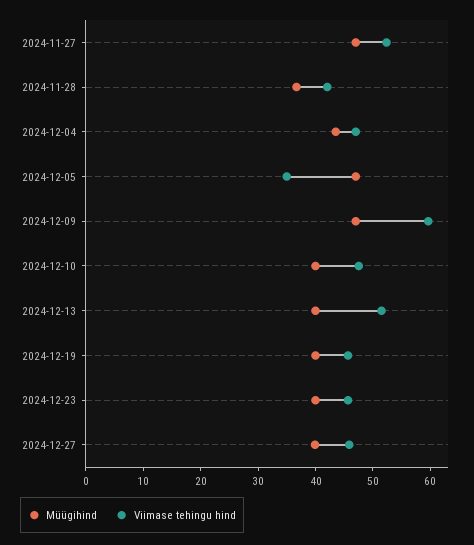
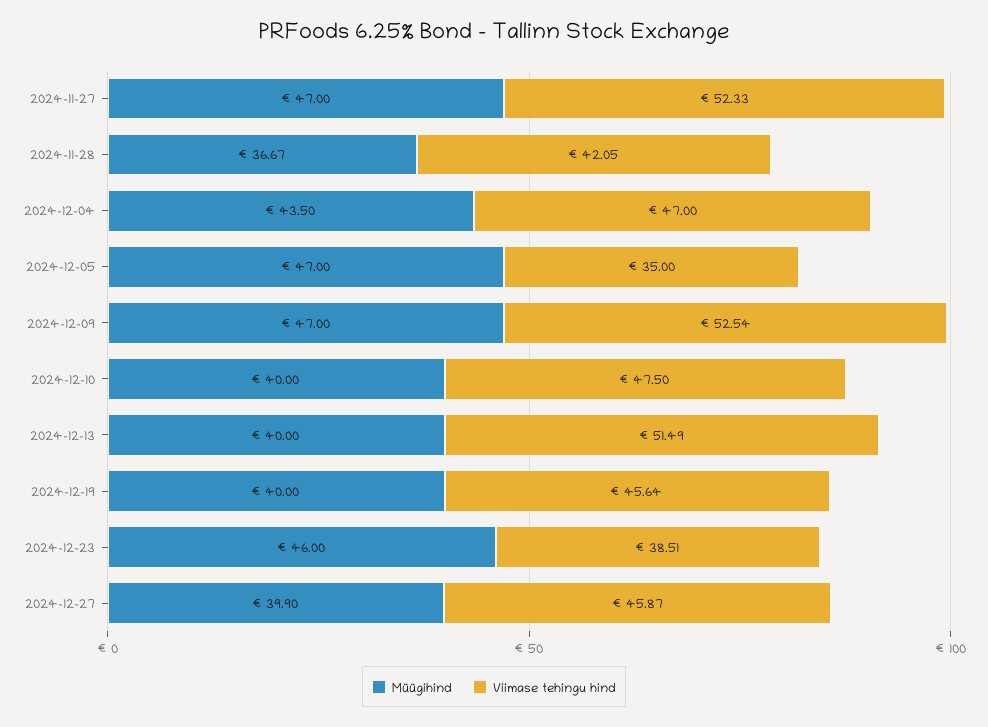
Viimase tehingu hind, 2024-12-09: 60 -> 52.54
Müügihind, 2024-12-23: 40 -> 46
Viimase tehingu hind, 2024-12-23: 46 -> 38.51

